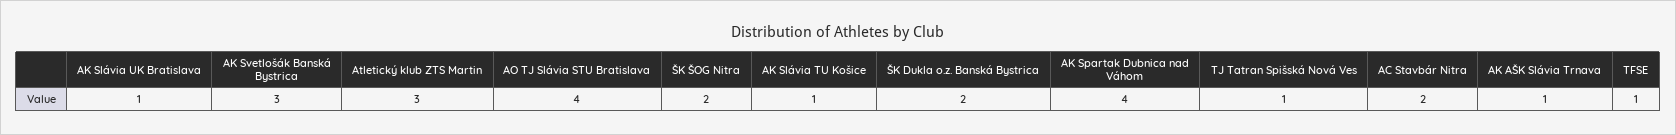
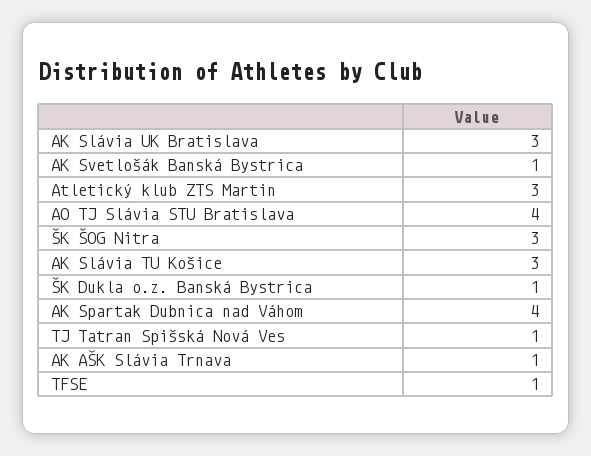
AK Slávia UK Bratislava: 1 -> 3
AK Svetlošák Banská Bystrica: 3 -> 1
ŠK ŠOG Nitra: 2 -> 3
AK Slávia TU Košice: 1 -> 3
ŠK Dukla o.z. Banská Bystrica: 2 -> 1
AC Stavbár Nitra: 2 -> none

